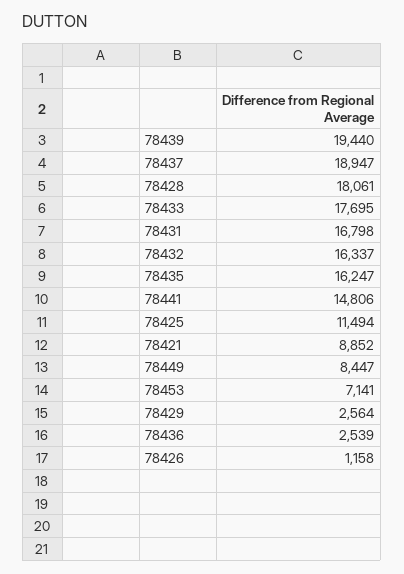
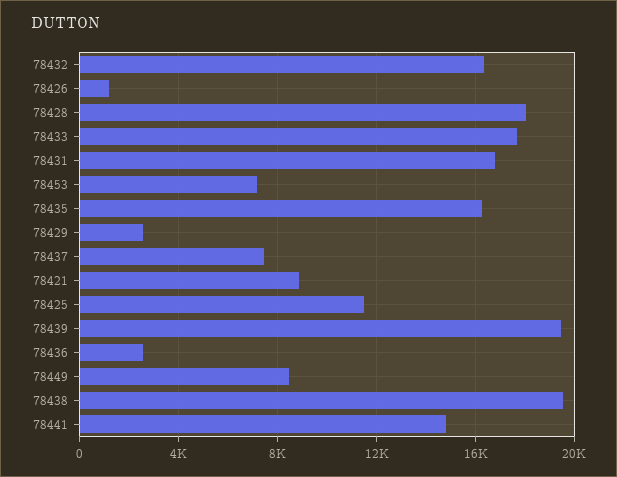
78437: 18947 -> 7500
78438: none -> 19500

